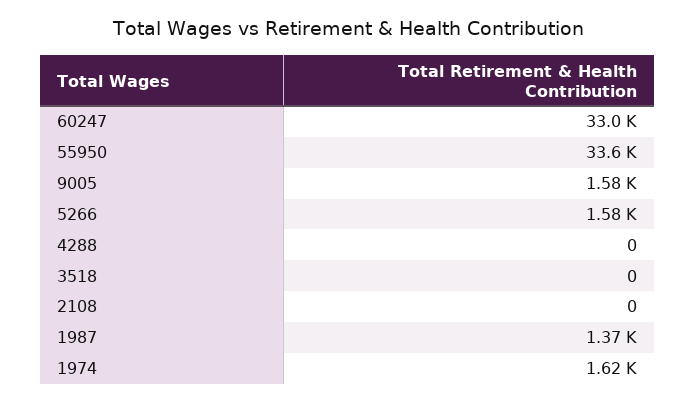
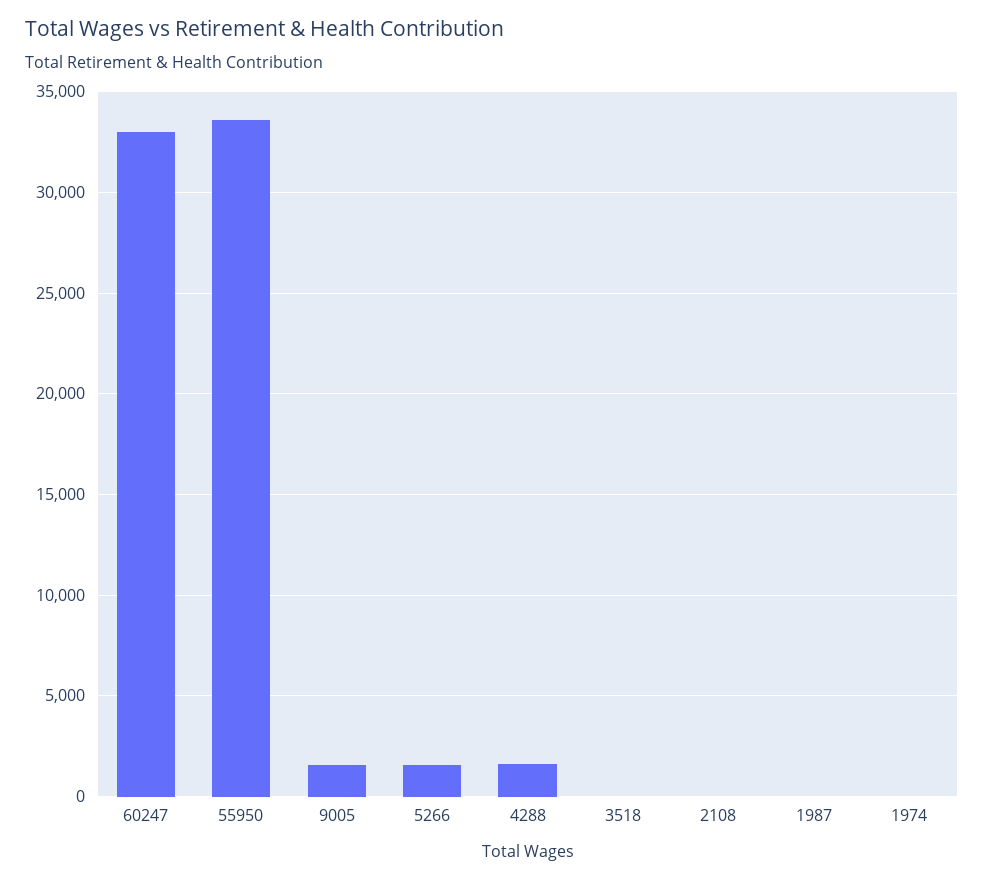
4288: 0 -> 1500
1987: 1370 -> 0
1974: 1620 -> 0

